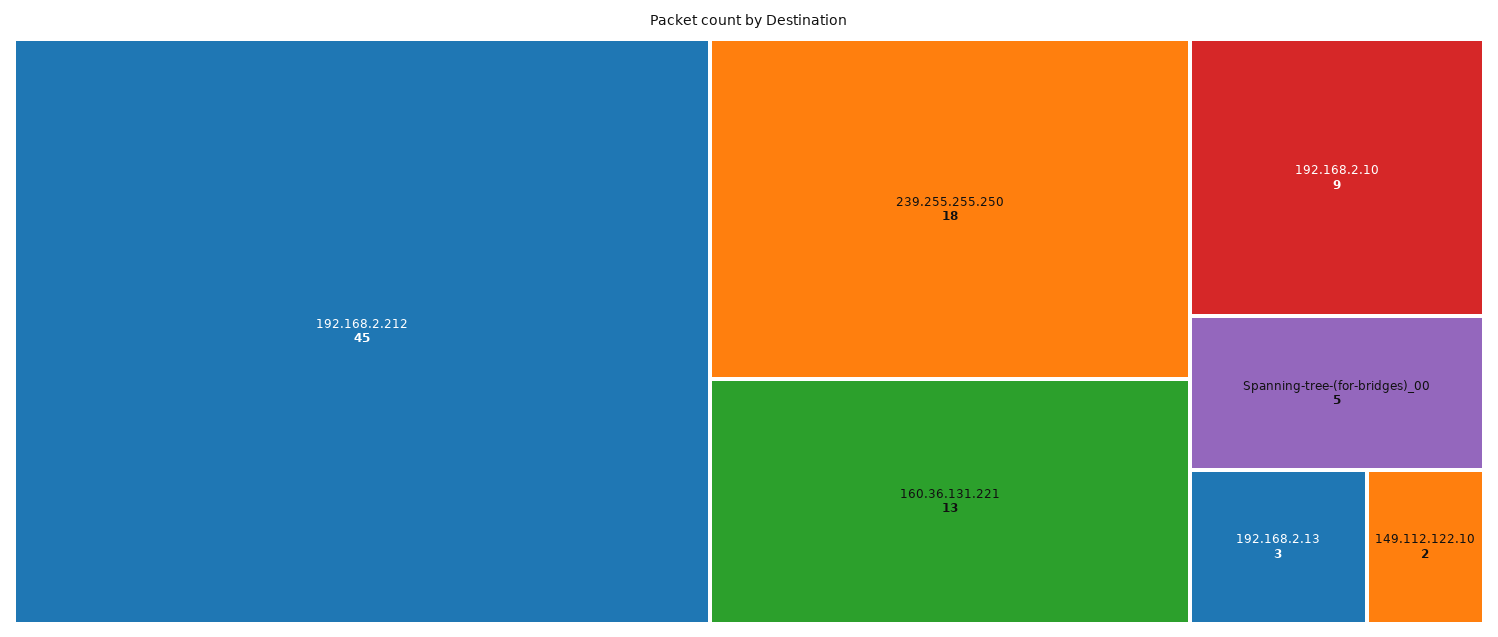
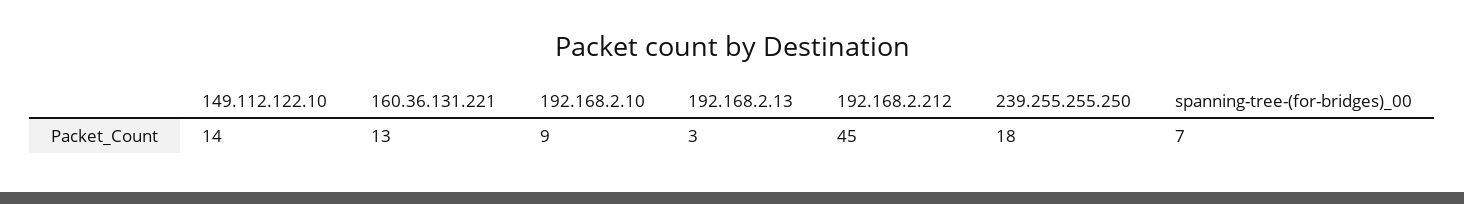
Spanning-tree-(for-bridges)_00: 5 -> 7
149.112.122.10: 2 -> 14

